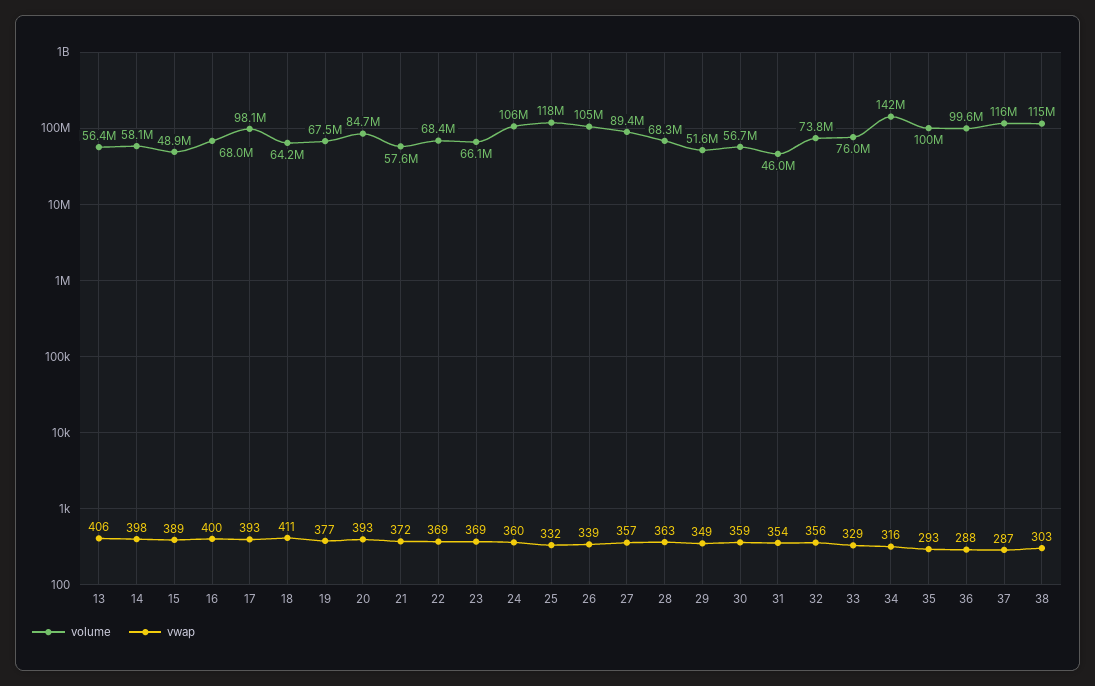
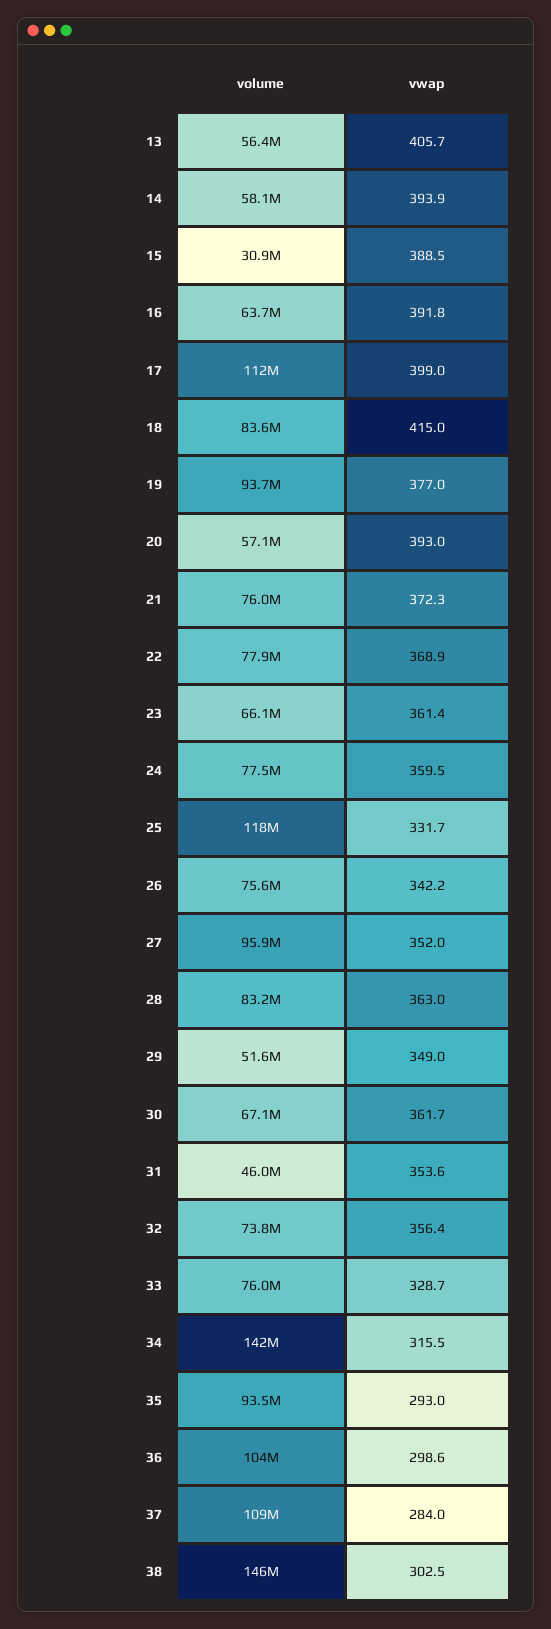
vwap, 14: 398 -> 393.9
volume, 15: 48900000 -> 30900000
volume, 16: 68000000 -> 63700000
vwap, 16: 400 -> 391.8
volume, 17: 98100000 -> 112000000
vwap, 17: 393 -> 399
volume, 18: 64200000 -> 83600000
vwap, 18: 411 -> 415
volume, 19: 67500000 -> 93700000
volume, 20: 84700000 -> 57100000
volume, 21: 57600000 -> 76000000
volume, 22: 68400000 -> 77900000
vwap, 23: 369 -> 361.4
volume, 24: 106000000 -> 77500000
volume, 26: 105000000 -> 75600000
vwap, 26: 339 -> 342.2
volume, 27: 89400000 -> 95900000
vwap, 27: 357 -> 352
volume, 28: 68300000 -> 83200000
volume, 30: 56700000 -> 67100000
vwap, 30: 359 -> 361.7
volume, 35: 100000000 -> 93500000
volume, 36: 99600000 -> 104000000
vwap, 36: 288 -> 298.6
volume, 37: 116000000 -> 109000000
vwap, 37: 287 -> 284
volume, 38: 115000000 -> 146000000

